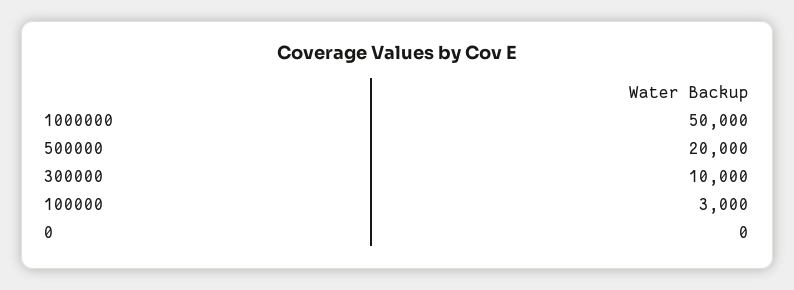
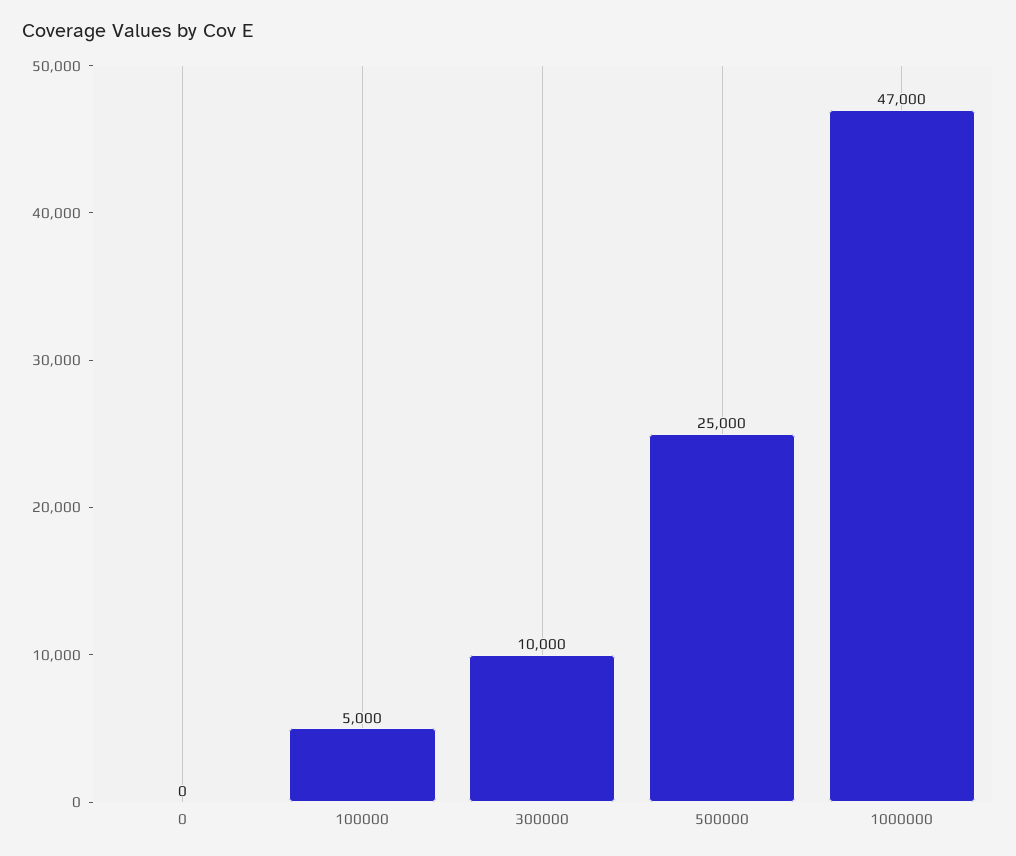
1000000: 50000 -> 47000
500000: 20000 -> 25000
100000: 3000 -> 5000

